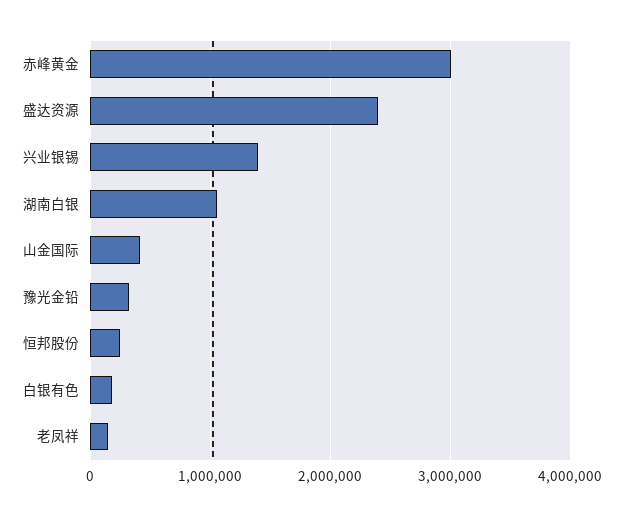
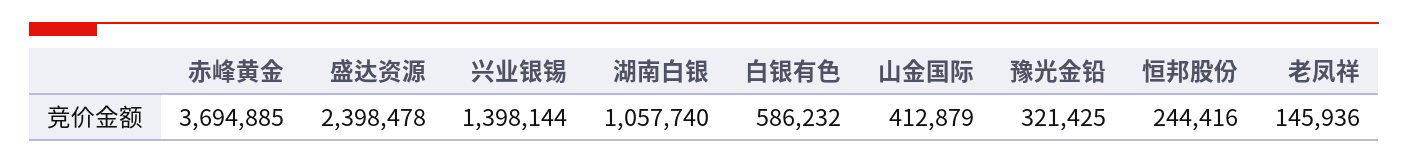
赤峰黄金: 3000000 -> 3694885
白银有色: 200000 -> 586232

